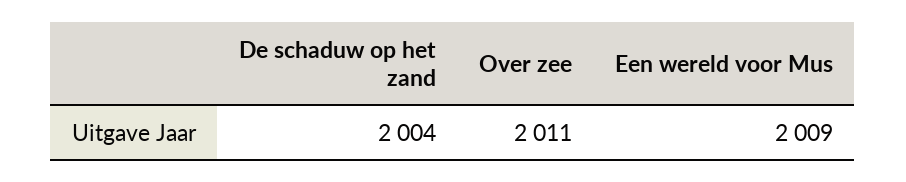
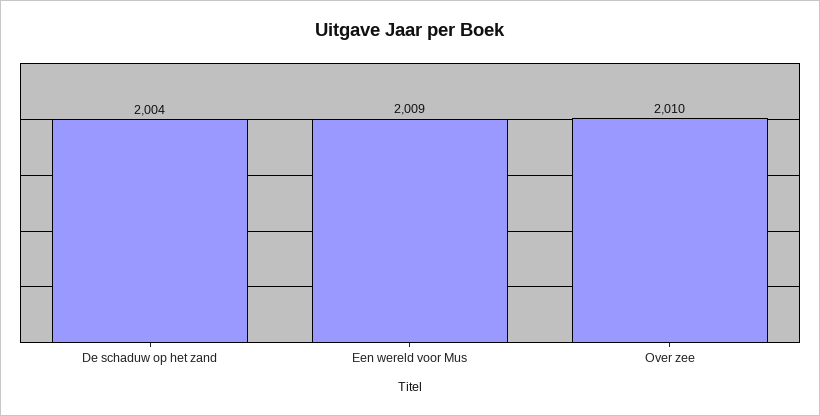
Over zee: 2011 -> 2010

